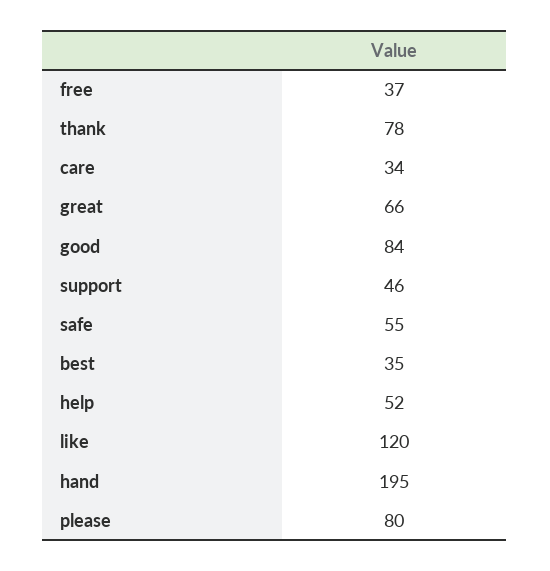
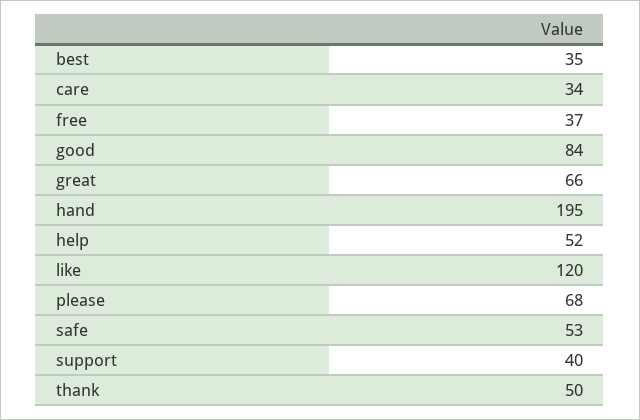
thank: 78 -> 50
support: 46 -> 40
safe: 55 -> 53
please: 80 -> 68

